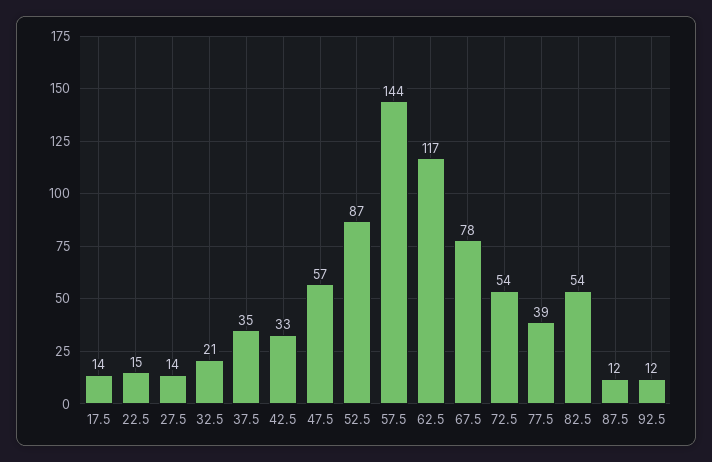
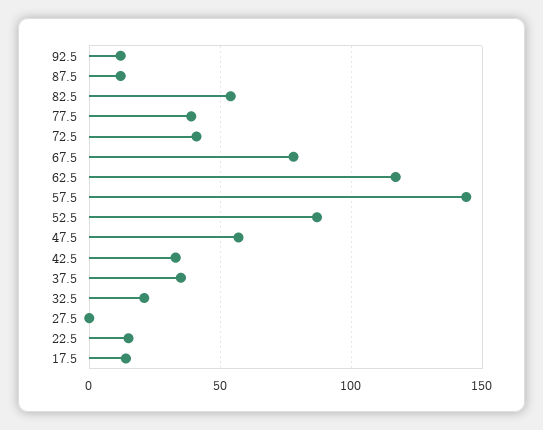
27.5: 14 -> 0
72.5: 54 -> 40

